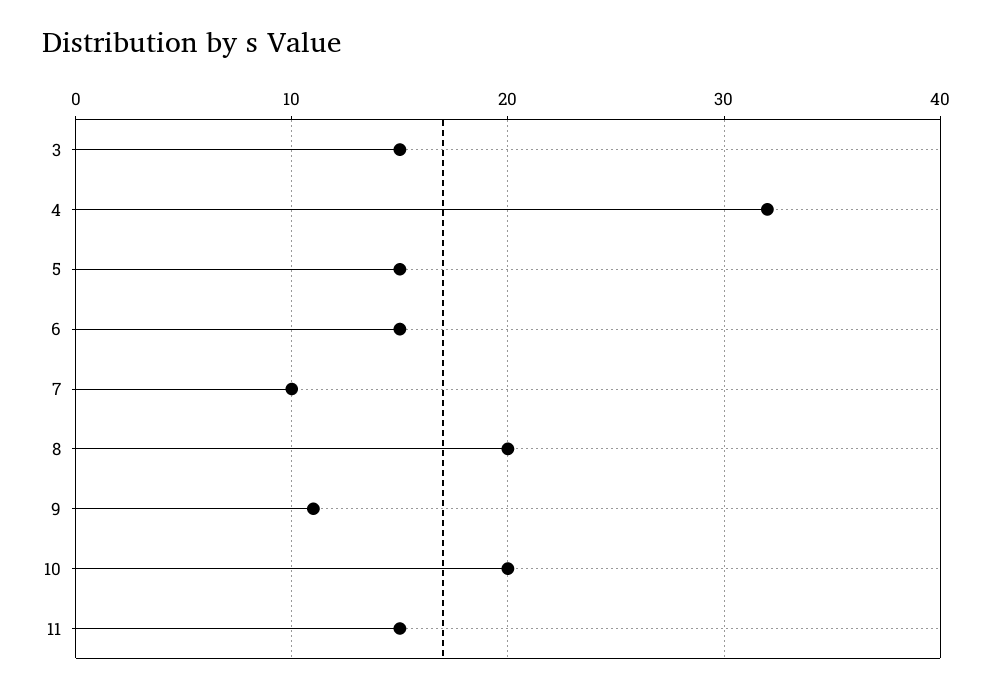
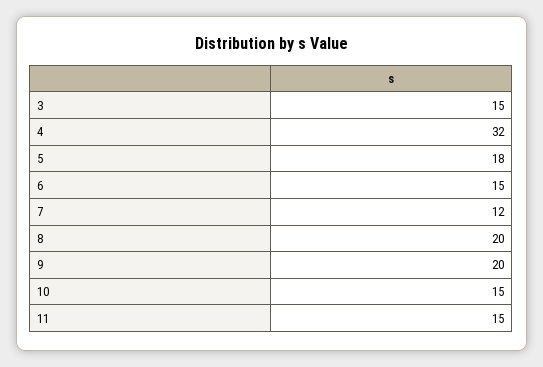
5: 15 -> 18
7: 10 -> 12
9: 11 -> 20
10: 20 -> 15

